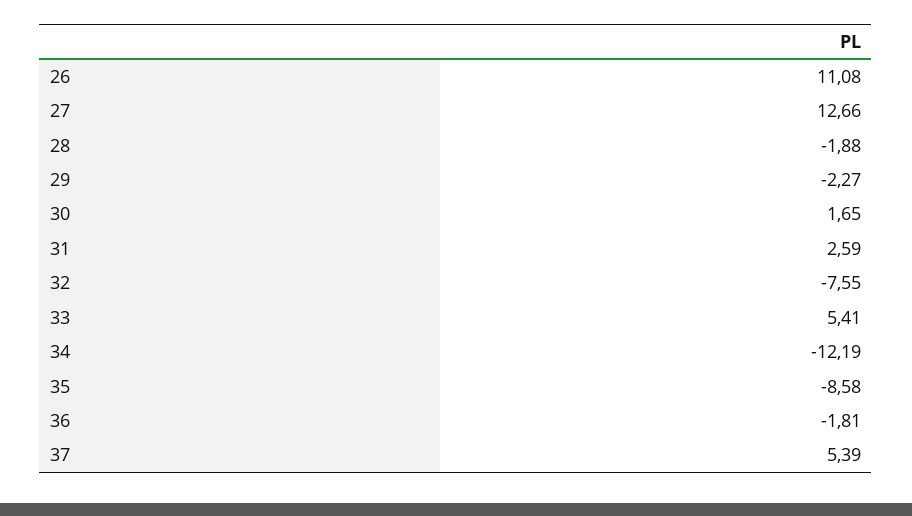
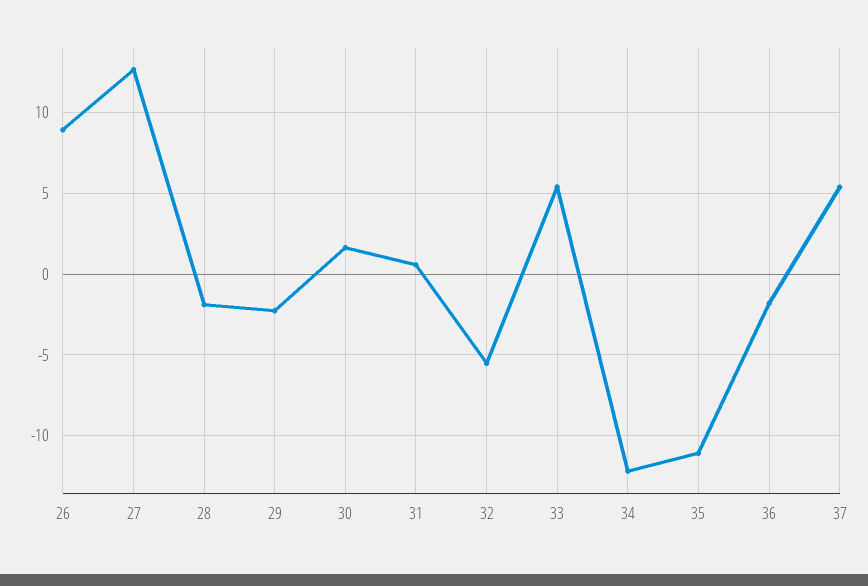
26: 11.08 -> 9
31: 2.59 -> 0.5
32: -7.55 -> -5.5
35: -8.58 -> -11

